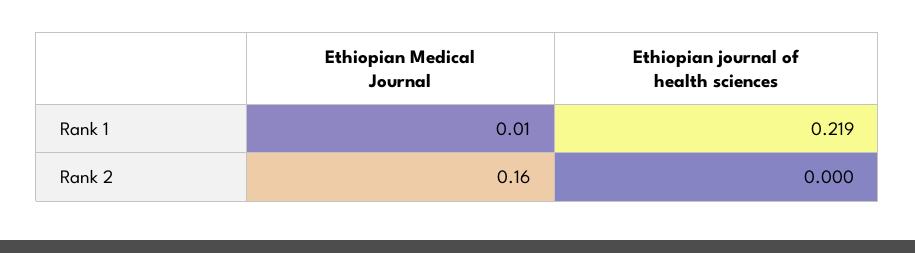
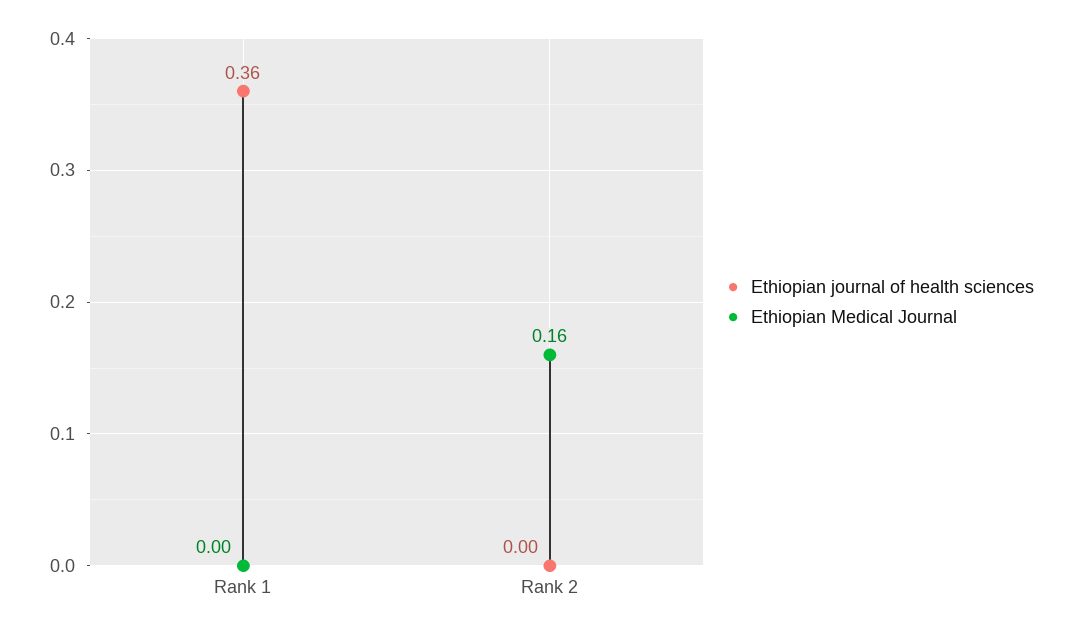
Ethiopian Medical Journal, Rank 1: 0.01 -> 0
Ethiopian journal of health sciences, Rank 1: 0.219 -> 0.36

